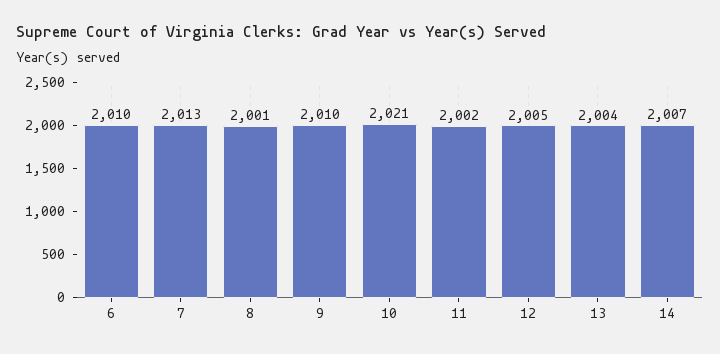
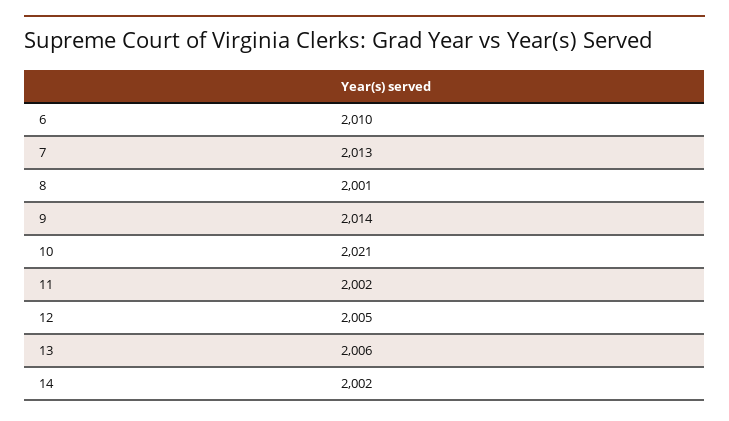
9: 2010 -> 2014
13: 2004 -> 2006
14: 2007 -> 2002

